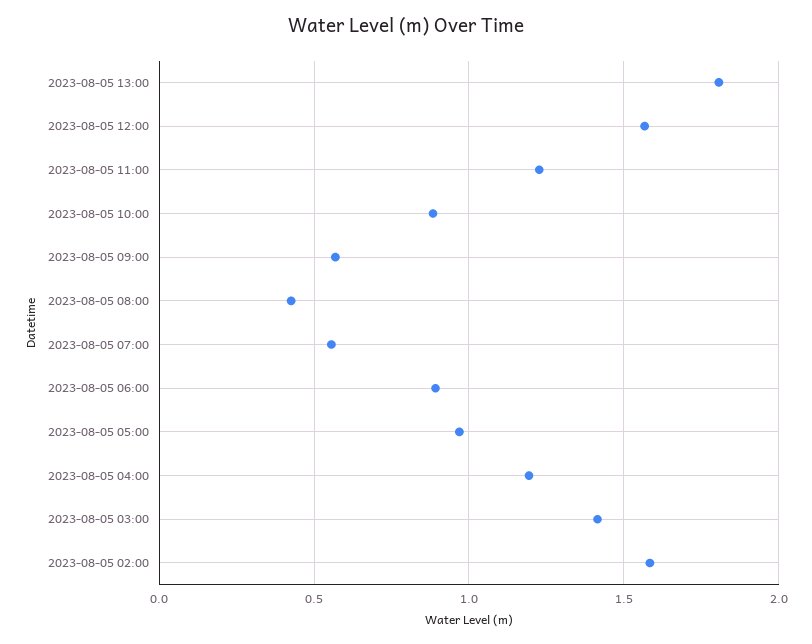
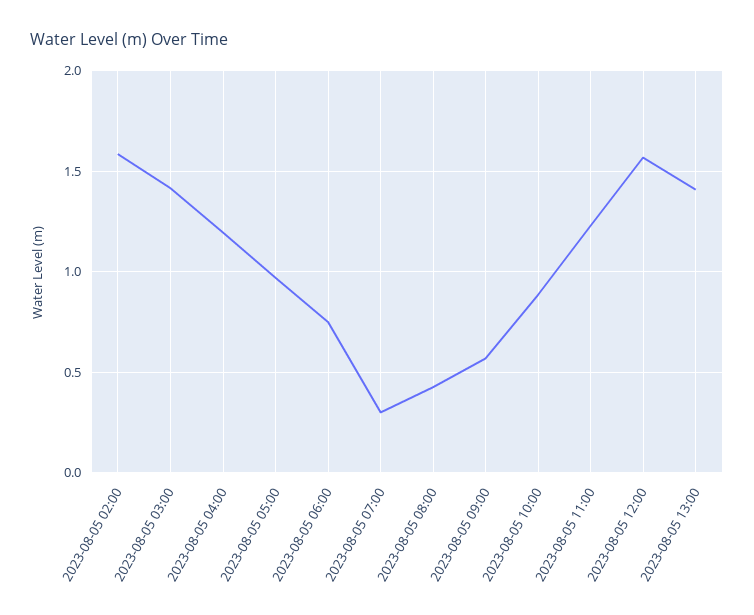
2023-08-05 13:00: 1.8 -> 1.4
2023-08-05 07:00: 0.55 -> 0.3
2023-08-05 06:00: 0.9 -> 0.75

